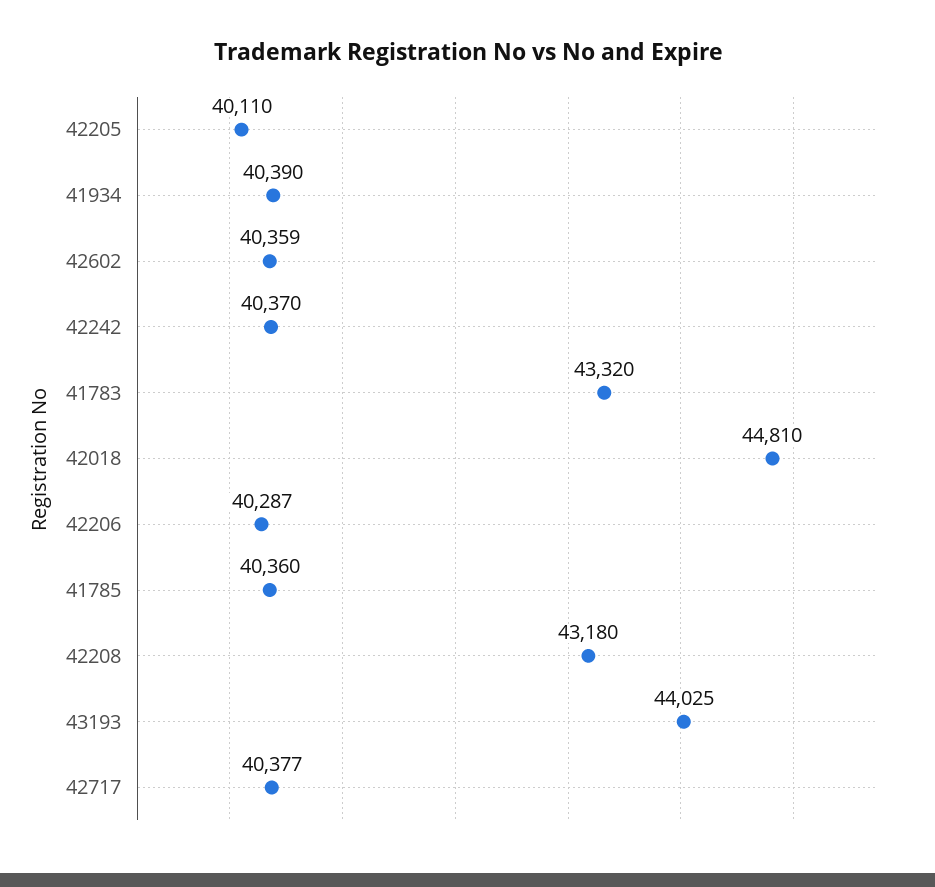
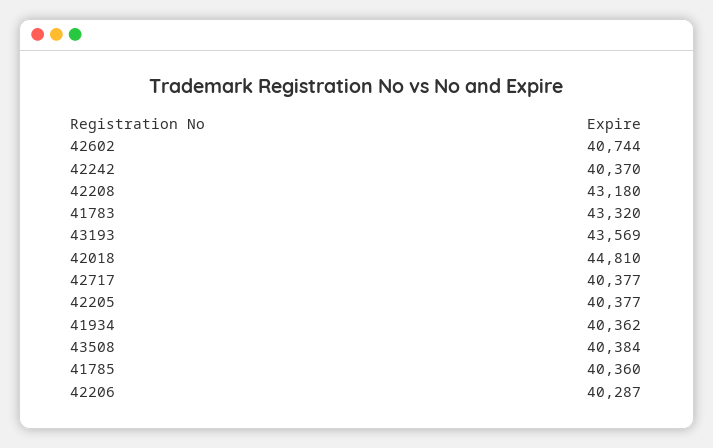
42205: 40110 -> 40377
41934: 40390 -> 40362
42602: 40359 -> 40744
43193: 44025 -> 43569
43508: none -> 40384

